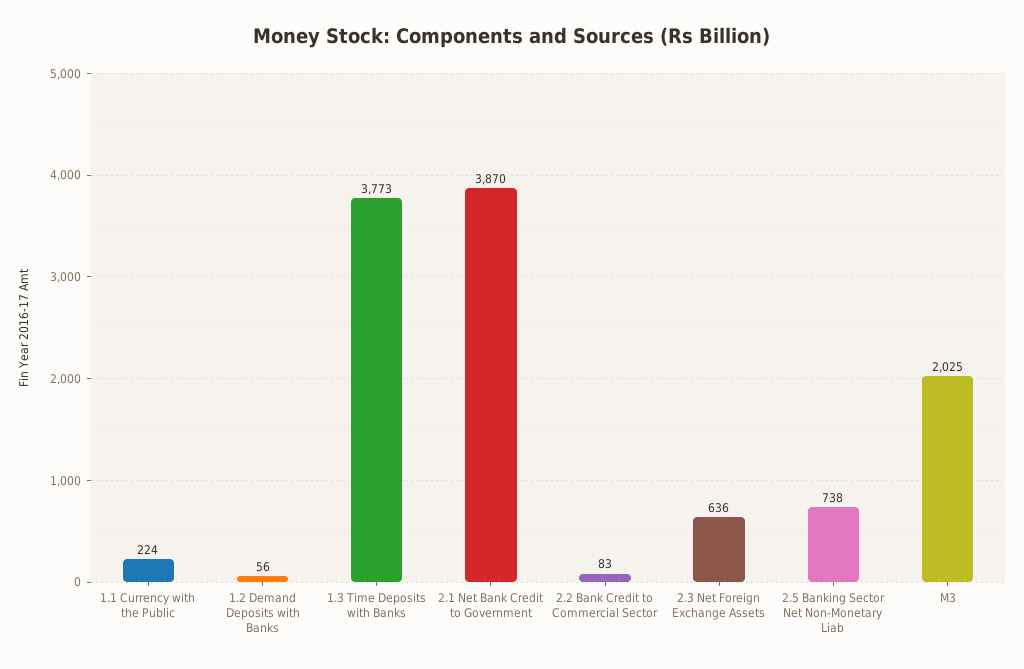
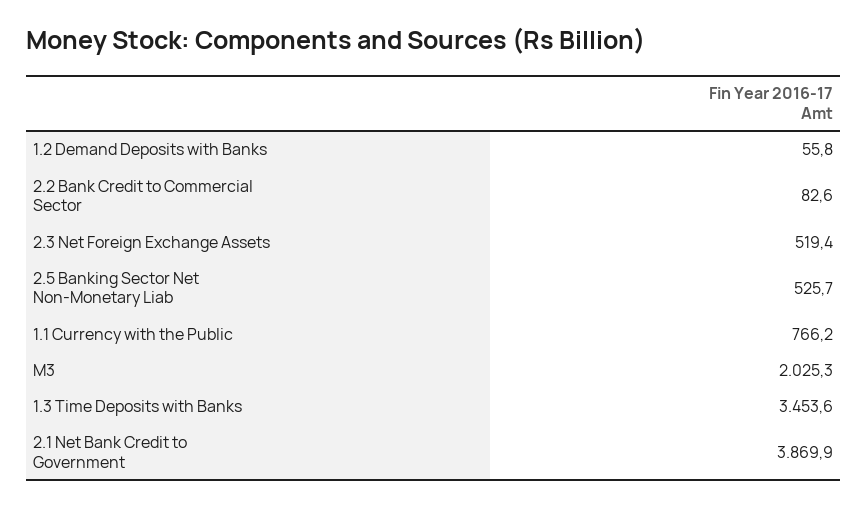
1.1 Currency with the Public: 224 -> 766.2
1.3 Time Deposits with Banks: 3773 -> 3453.6
2.3 Net Foreign Exchange Assets: 636 -> 519.4
2.5 Banking Sector Net Non-Monetary Liab: 738 -> 525.7

